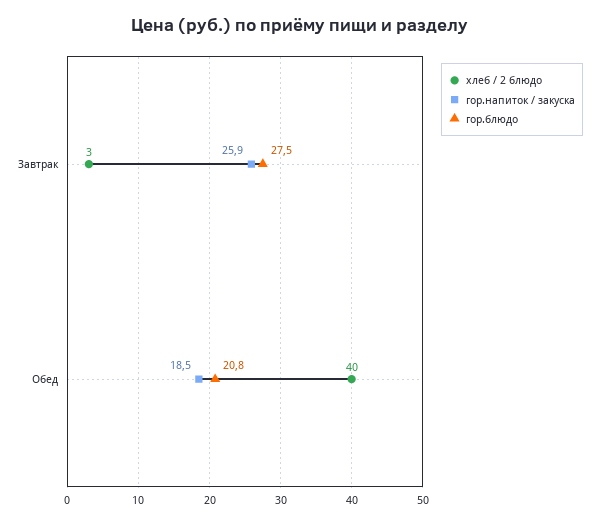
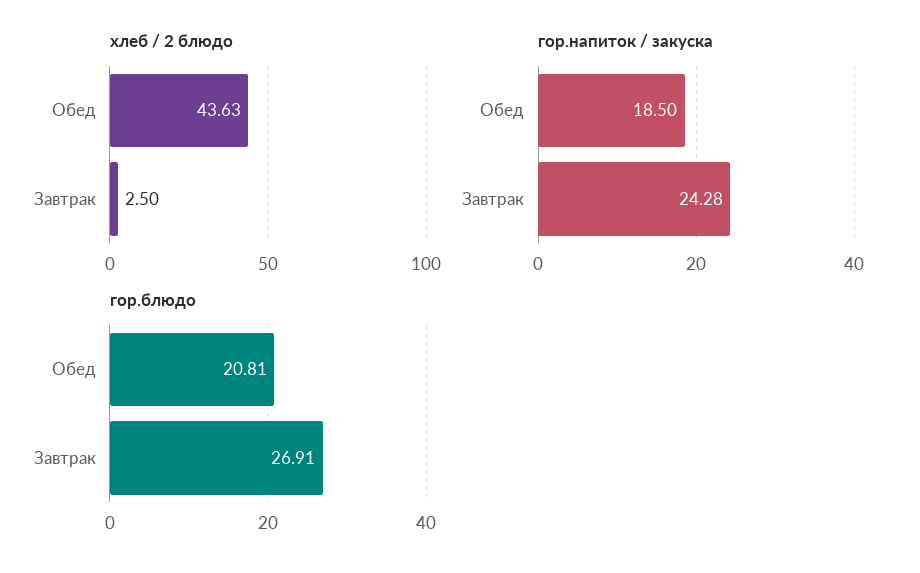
гор.напиток / закуска, Завтрак: 25.9 -> 24.28
гор.блюдо, Завтрак: 27.5 -> 26.91
хлеб / 2 блюдо, Обед: 40 -> 43.63

